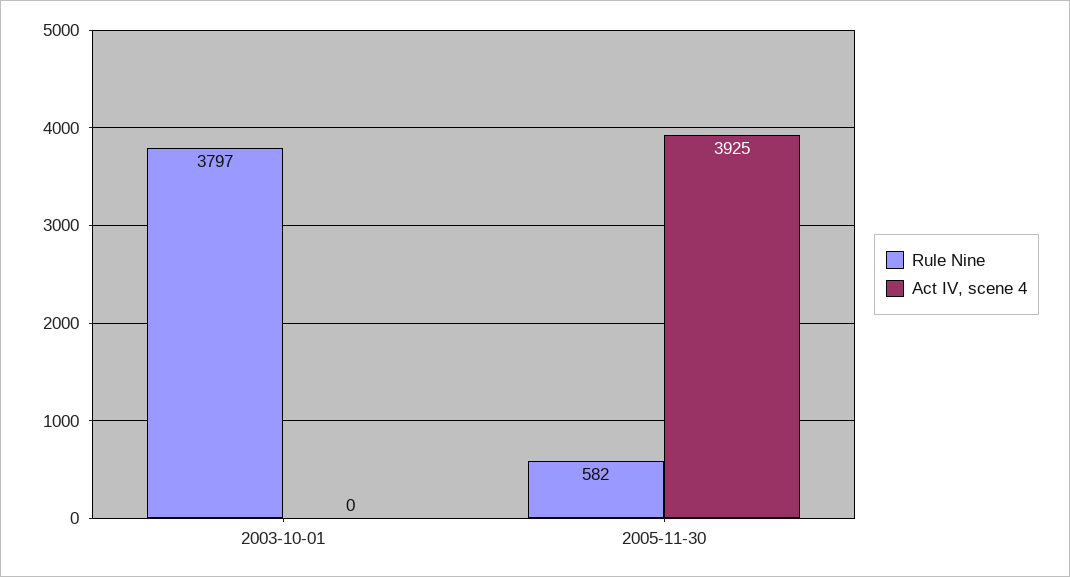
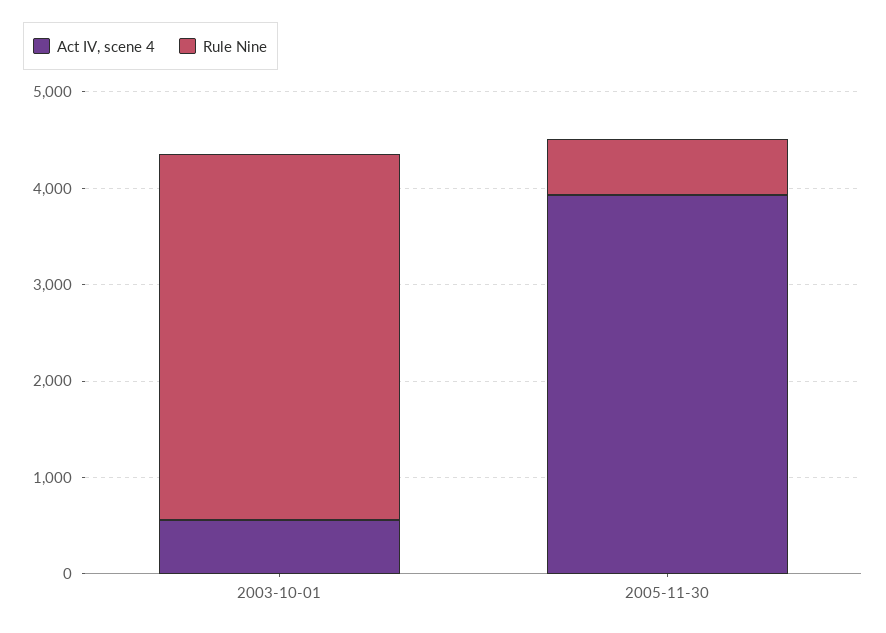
Act IV, scene 4, 2003-10-01: 0 -> 600

